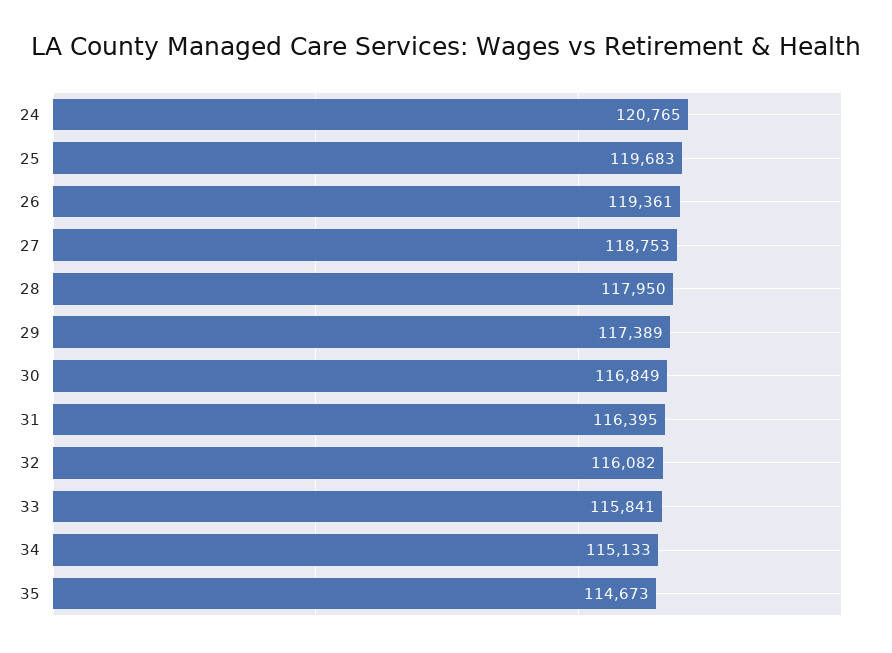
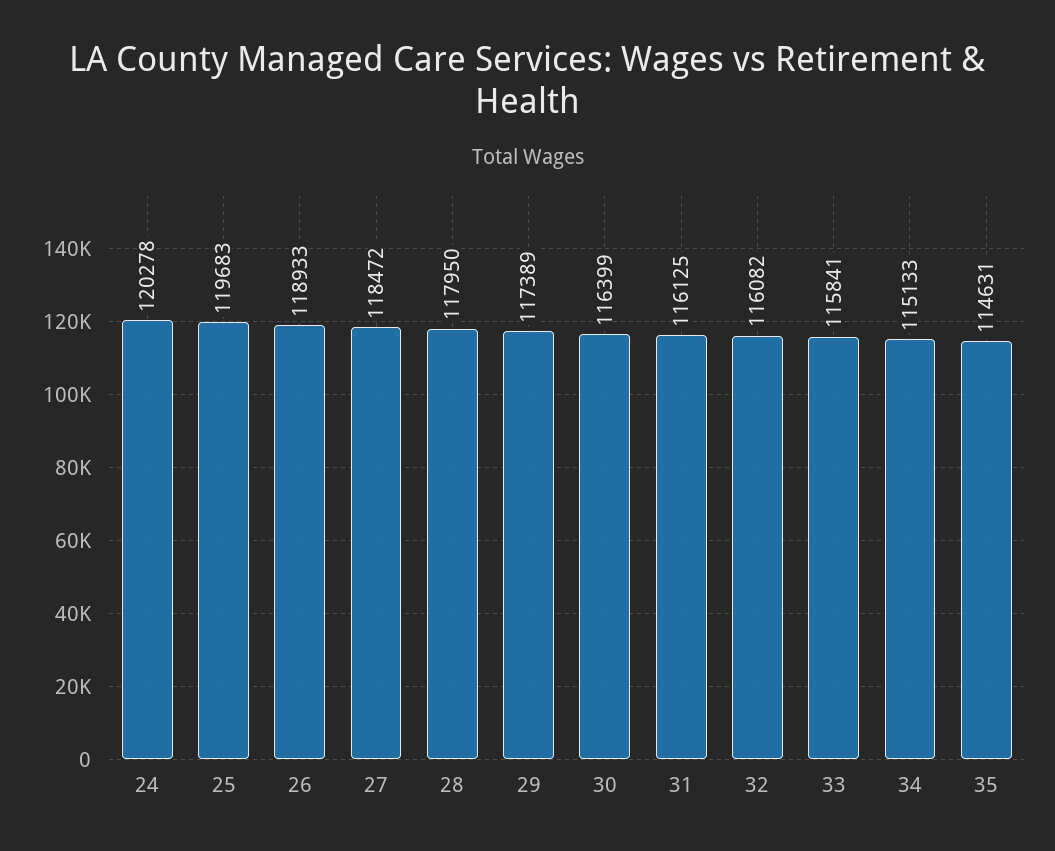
24: 120765 -> 120278
26: 119361 -> 118933
27: 118753 -> 118472
30: 116849 -> 116399
31: 116395 -> 116125
35: 114673 -> 114631

